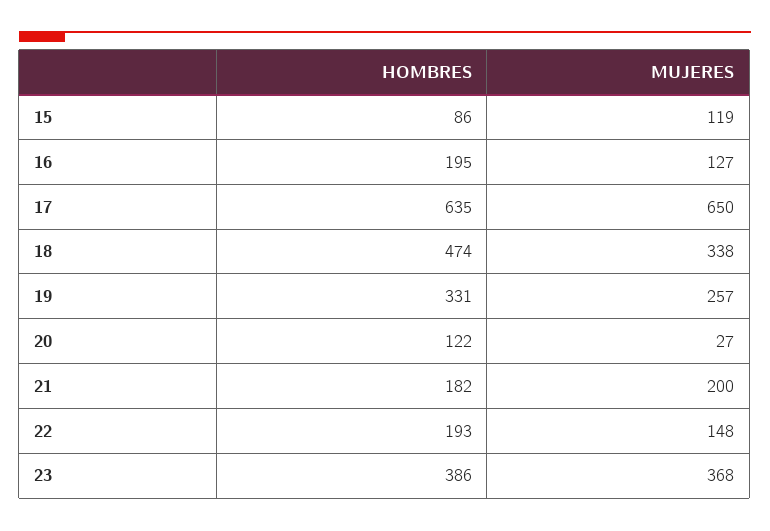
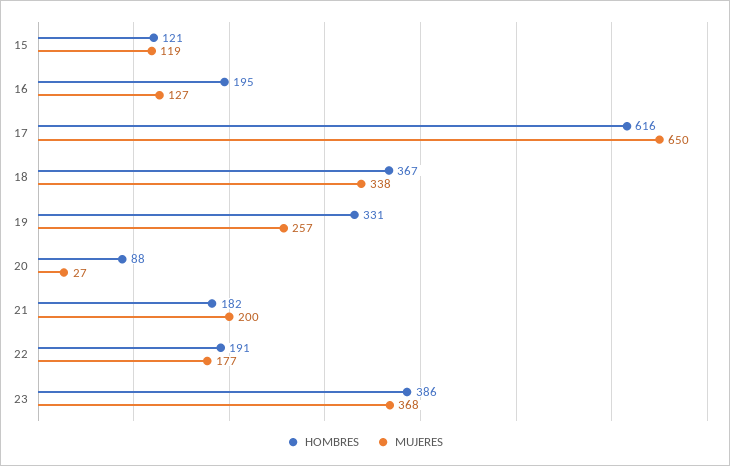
HOMBRES, 15: 86 -> 121
HOMBRES, 17: 635 -> 616
HOMBRES, 18: 474 -> 367
HOMBRES, 20: 122 -> 88
HOMBRES, 22: 193 -> 191
MUJERES, 22: 148 -> 177

